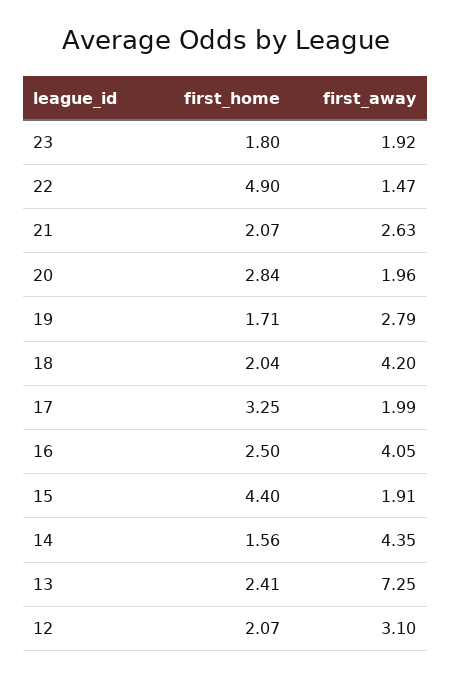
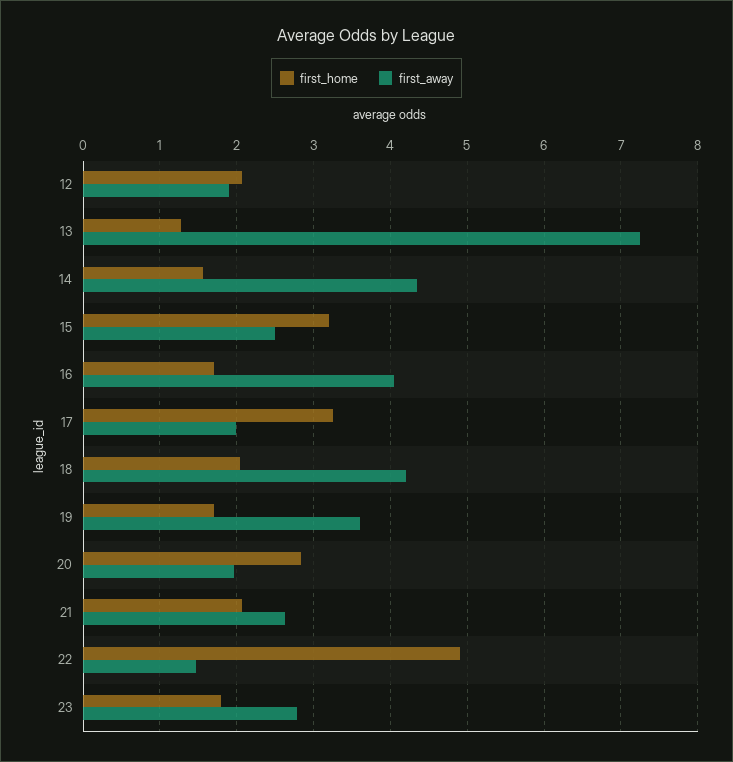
first_away, 23: 1.92 -> 2.8
first_away, 19: 2.79 -> 3.6
first_home, 16: 2.5 -> 1.7
first_home, 15: 4.4 -> 3.2
first_away, 15: 1.91 -> 2.5
first_home, 13: 2.41 -> 1.3
first_away, 12: 3.1 -> 1.9

